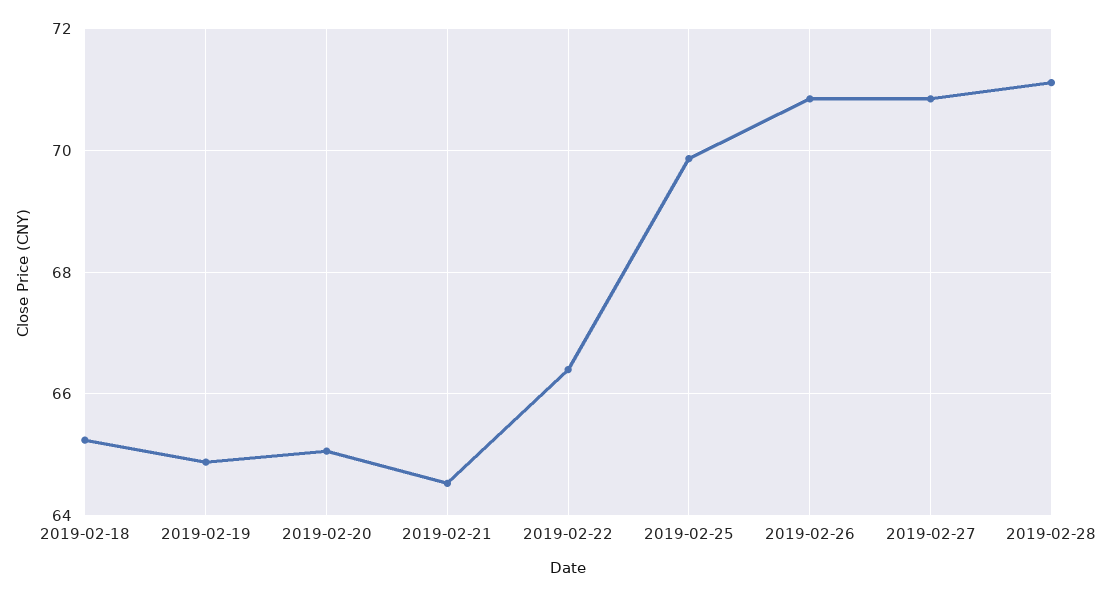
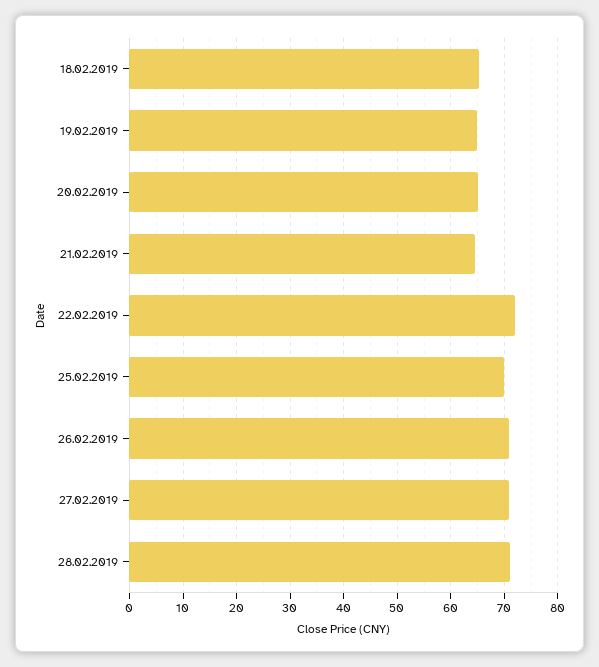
2019-02-22: 66.4 -> 72

